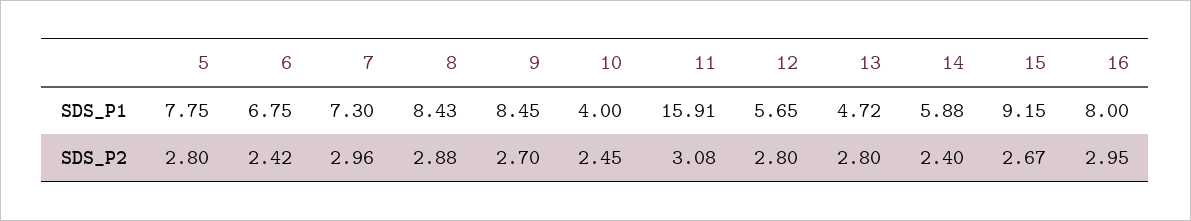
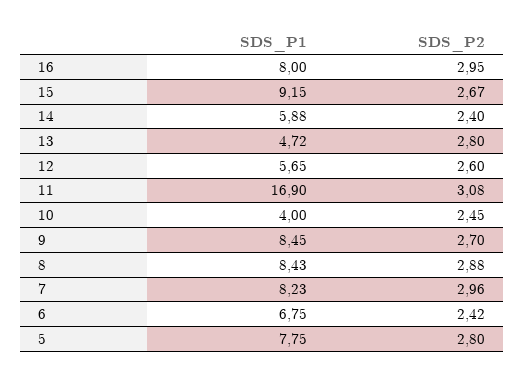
7, SDS_P1: 7.3 -> 8.23
11, SDS_P1: 15.91 -> 16.9
12, SDS_P2: 2.8 -> 2.6

